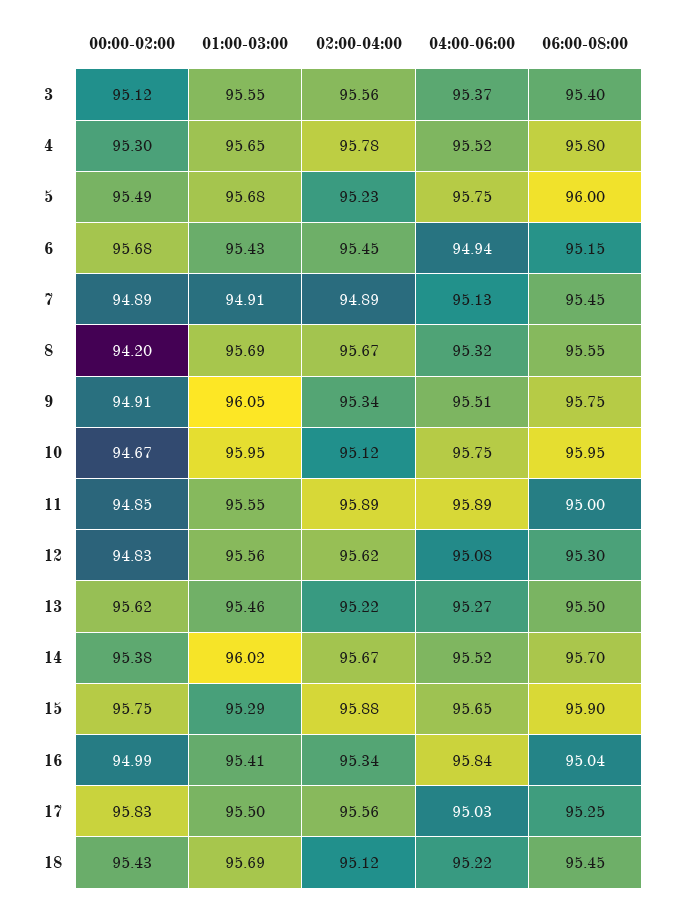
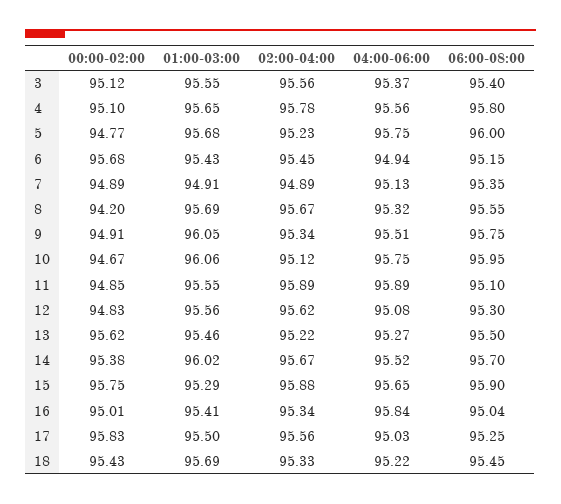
00:00-02:00, 4: 95.3 -> 95.1
04:00-06:00, 4: 95.52 -> 95.56
00:00-02:00, 5: 95.49 -> 94.77
06:00-08:00, 7: 95.45 -> 95.35
01:00-03:00, 10: 95.95 -> 96.06
06:00-08:00, 11: 95 -> 95.1
00:00-02:00, 16: 94.99 -> 95.01
02:00-04:00, 18: 95.12 -> 95.33

